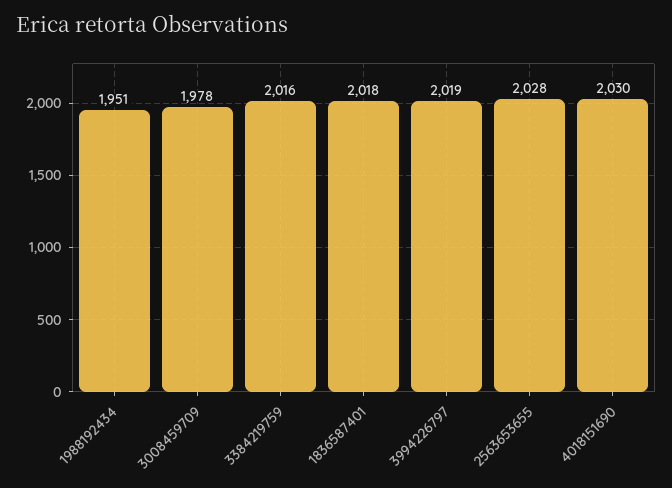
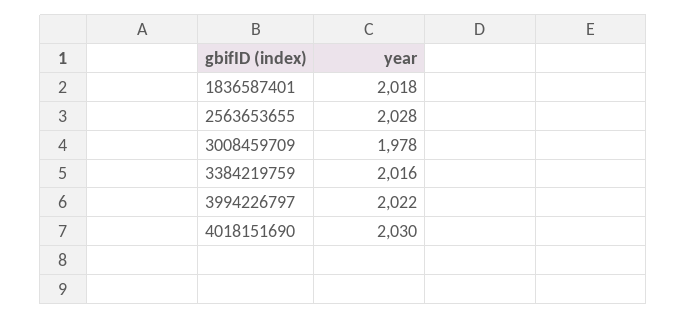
1988192434: 1951 -> none
3994226797: 2019 -> 2022

